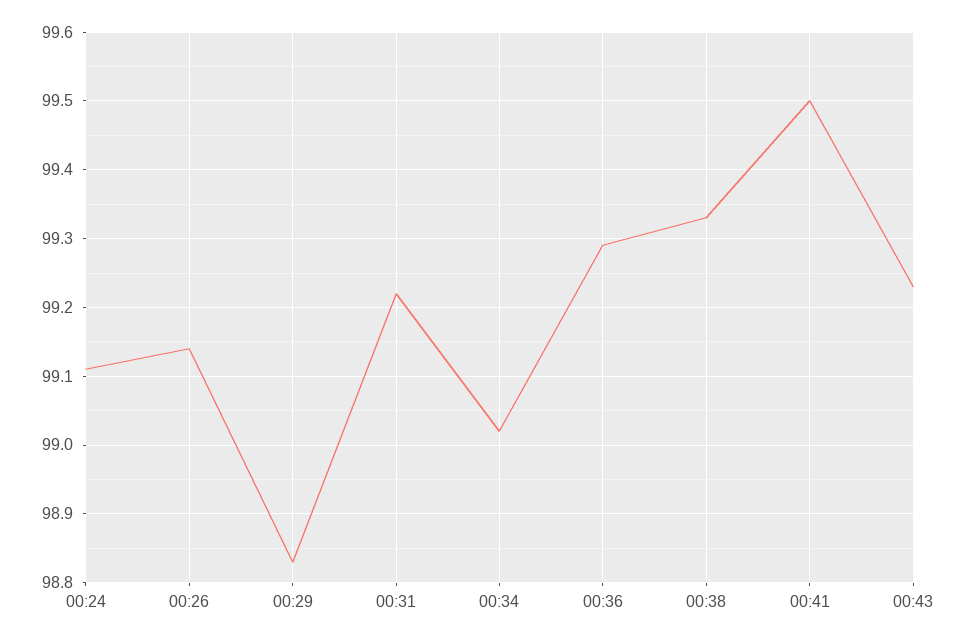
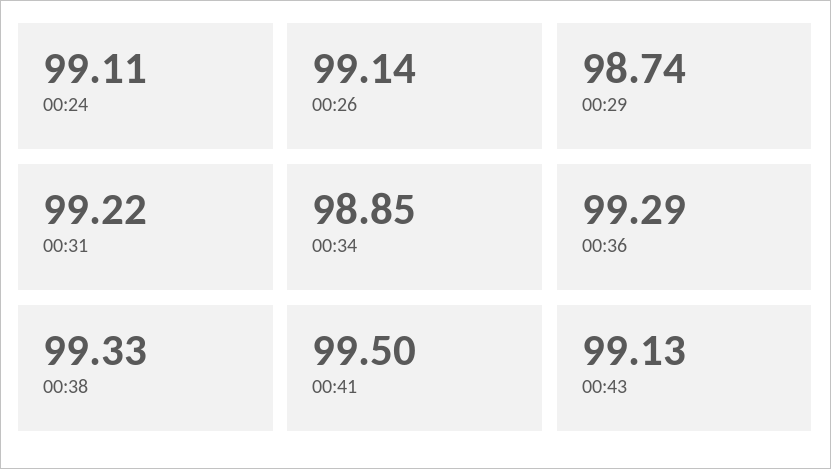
00:29: 98.83 -> 98.74
00:34: 99.02 -> 98.85
00:43: 99.23 -> 99.13

